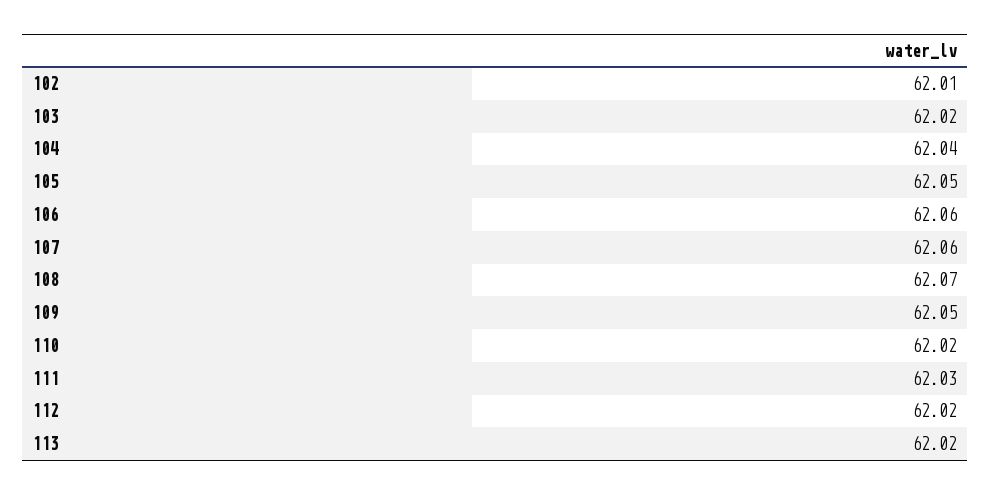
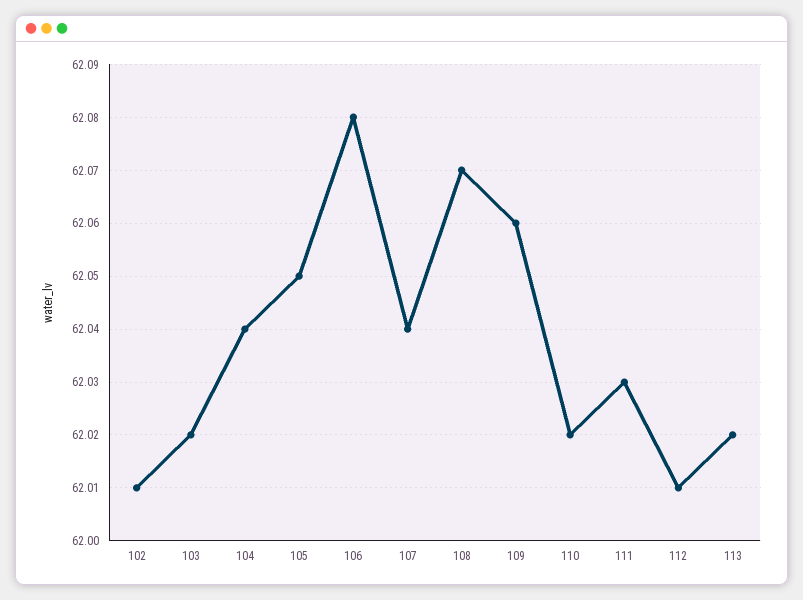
106: 62.06 -> 62.08
107: 62.06 -> 62.04
109: 62.05 -> 62.06
112: 62.02 -> 62.01

